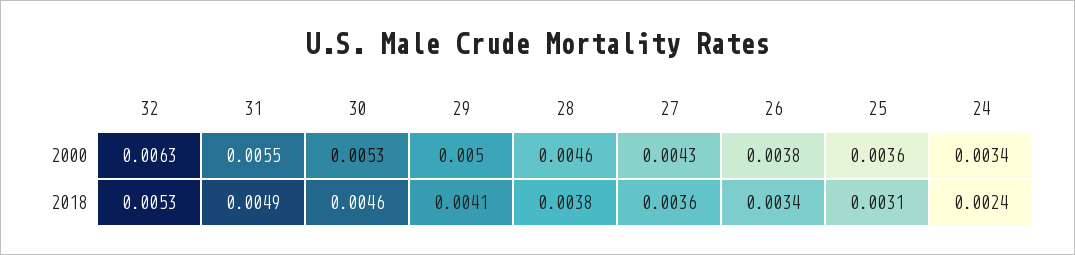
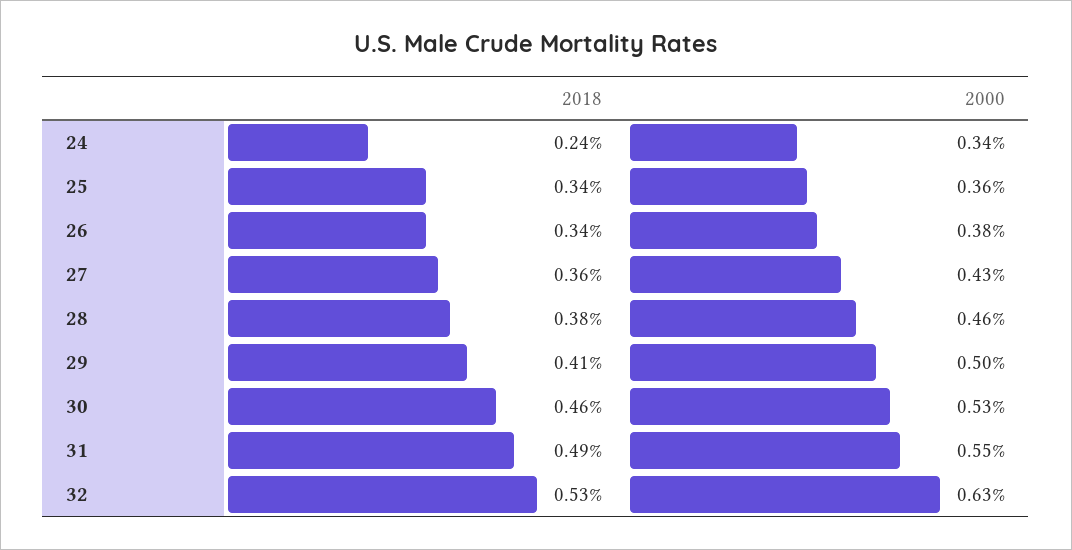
25, 2018: 0.0031 -> 0.0034

